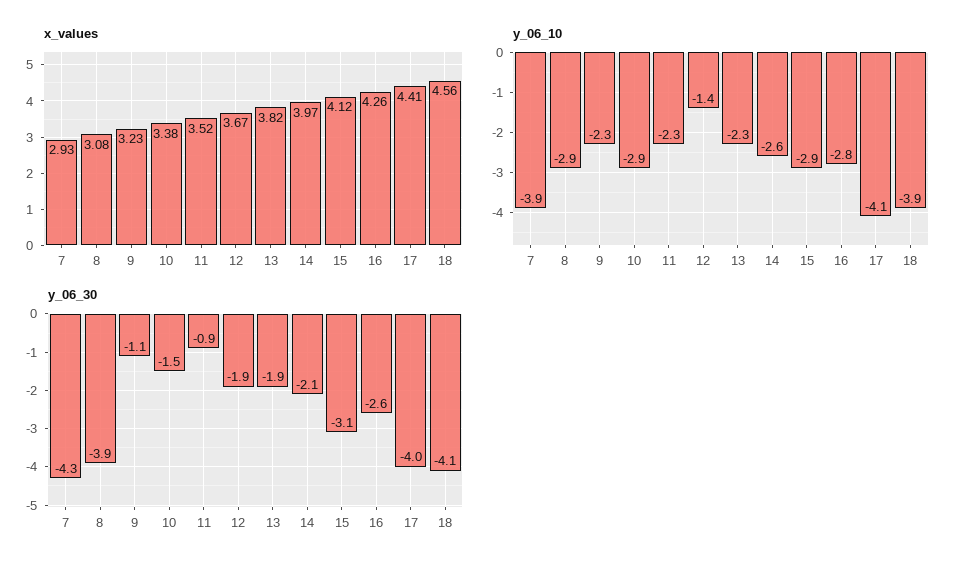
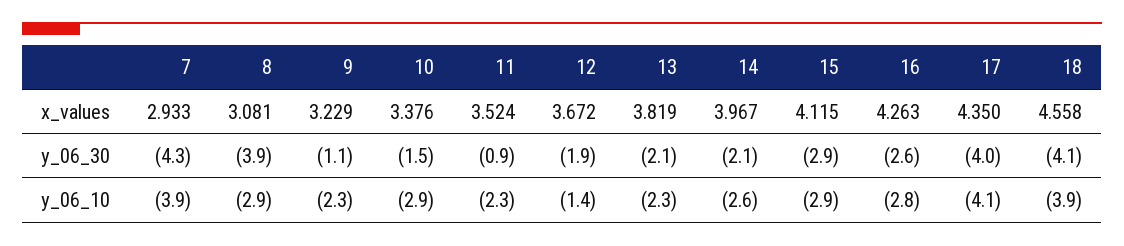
x_values, 17: 4.41 -> 4.35
y_06_30, 13: -1.9 -> -2.1
y_06_30, 15: -3.1 -> -2.9

